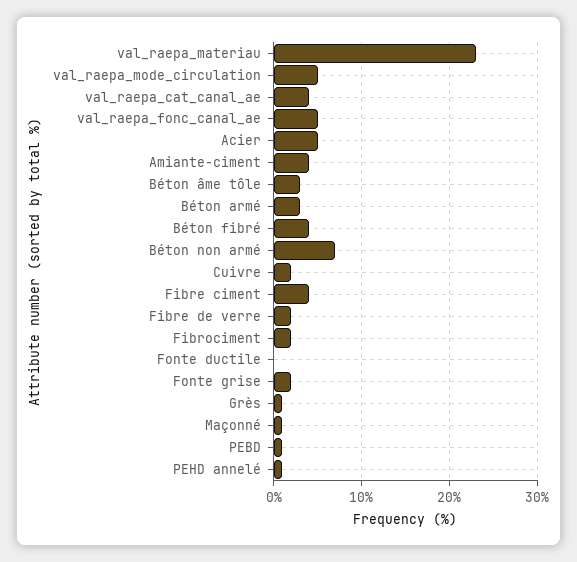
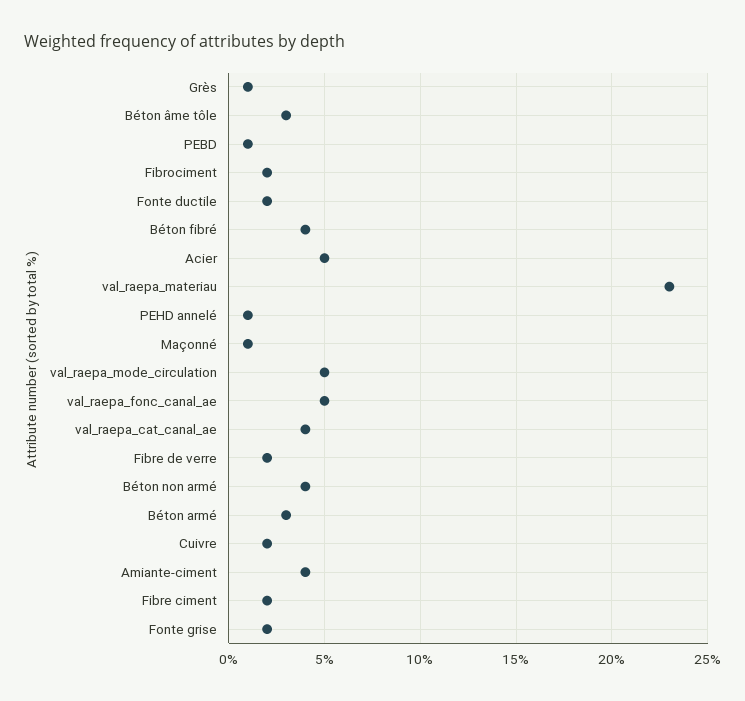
Béton non armé: 7 -> 4
Fibre ciment: 4 -> 2
Fonte ductile: 0 -> 2

